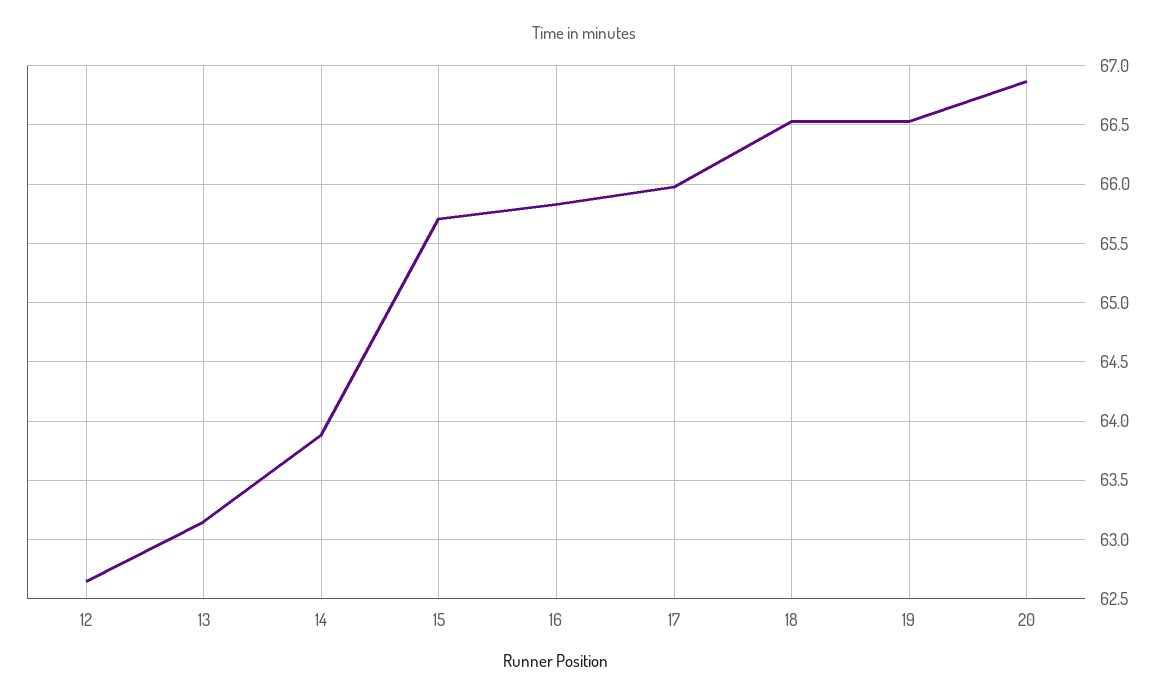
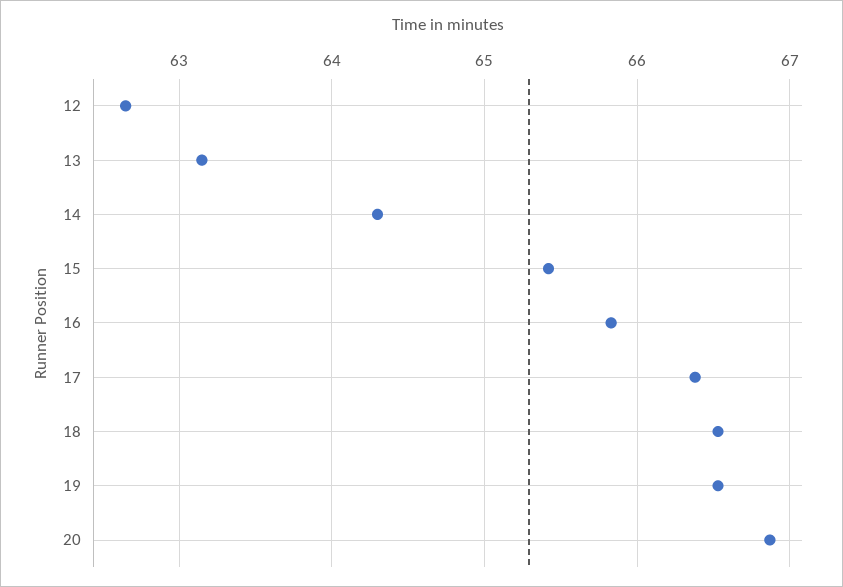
14: 63.9 -> 64.3
15: 65.7 -> 65.4
17: 66 -> 66.4

